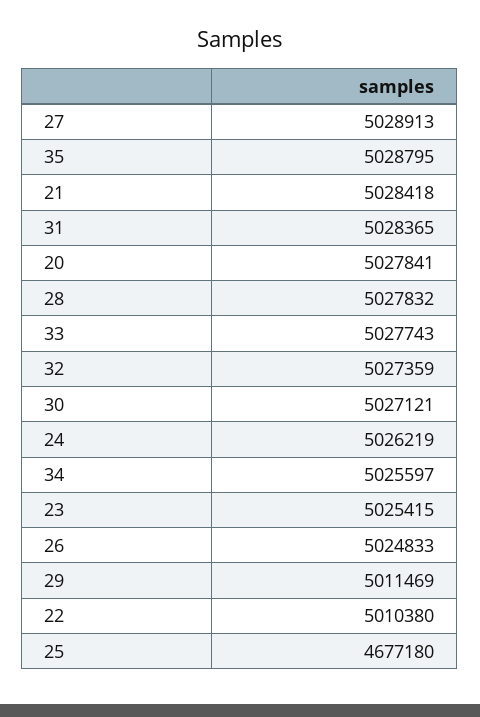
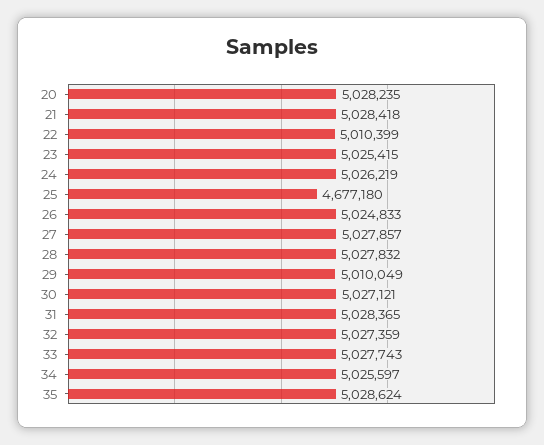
27: 5028913 -> 5027857
35: 5028795 -> 5028624
20: 5027841 -> 5028235
29: 5011469 -> 5010049
22: 5010380 -> 5010399

